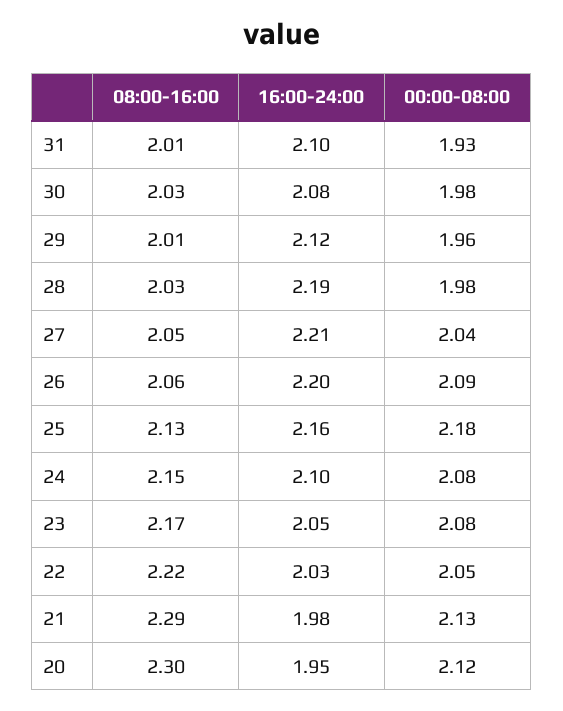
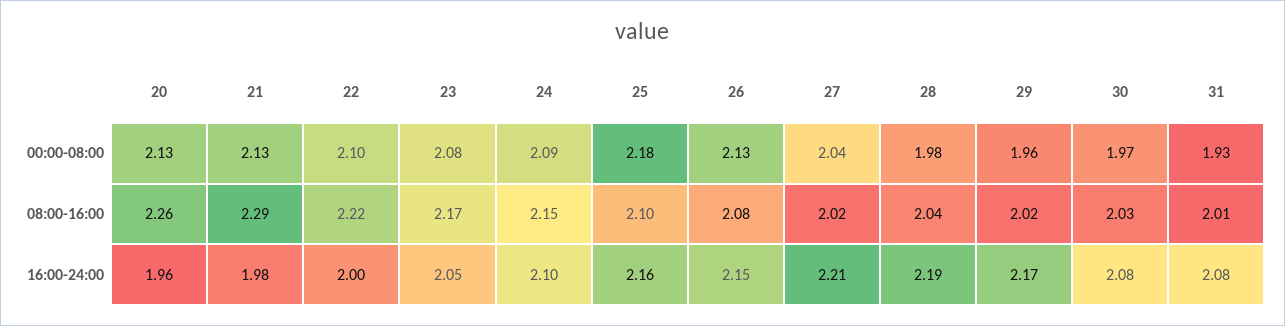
16:00-24:00, 31: 2.1 -> 2.08
00:00-08:00, 30: 1.98 -> 1.97
08:00-16:00, 29: 2.01 -> 2.02
16:00-24:00, 29: 2.12 -> 2.17
08:00-16:00, 28: 2.03 -> 2.04
08:00-16:00, 27: 2.05 -> 2.02
08:00-16:00, 26: 2.06 -> 2.08
16:00-24:00, 26: 2.2 -> 2.15
00:00-08:00, 26: 2.09 -> 2.13
08:00-16:00, 25: 2.13 -> 2.1
00:00-08:00, 24: 2.08 -> 2.09
16:00-24:00, 22: 2.03 -> 2
00:00-08:00, 22: 2.05 -> 2.1
08:00-16:00, 20: 2.3 -> 2.26
16:00-24:00, 20: 1.95 -> 1.96
00:00-08:00, 20: 2.12 -> 2.13

